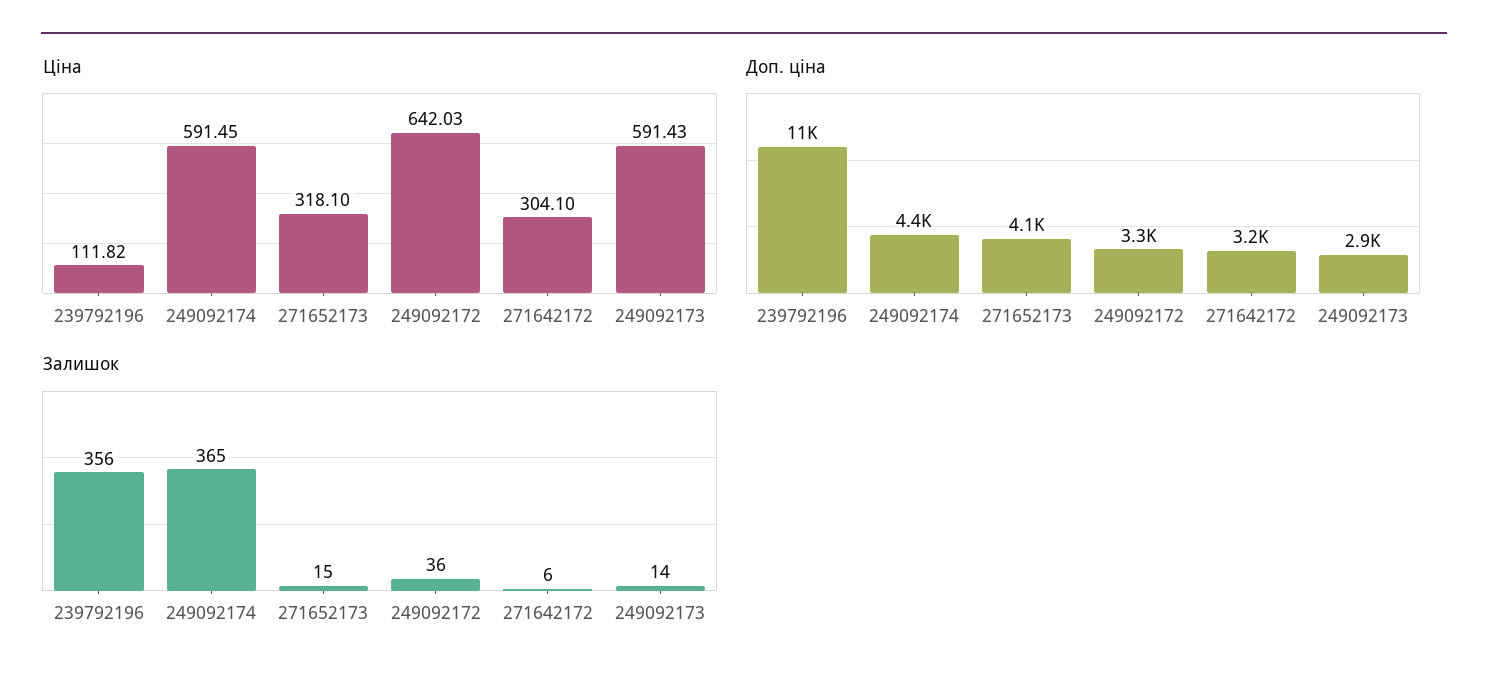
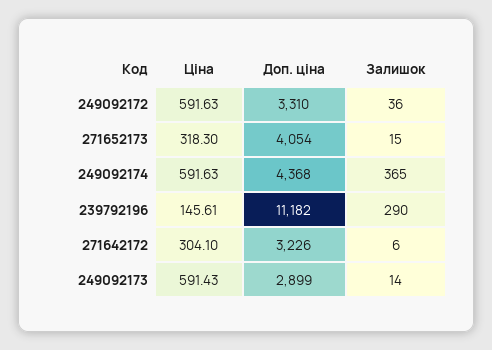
Ціна, 239792196: 111.82 -> 145.61
Ціна, 249092174: 591.45 -> 591.63
Ціна, 271652173: 318.1 -> 318.3
Ціна, 249092172: 642.03 -> 591.63
Залишок, 239792196: 356 -> 290

